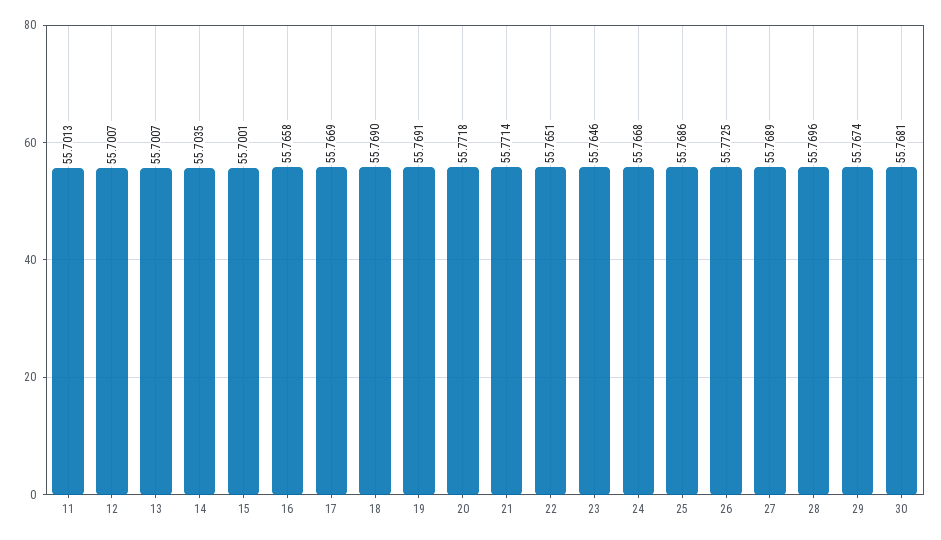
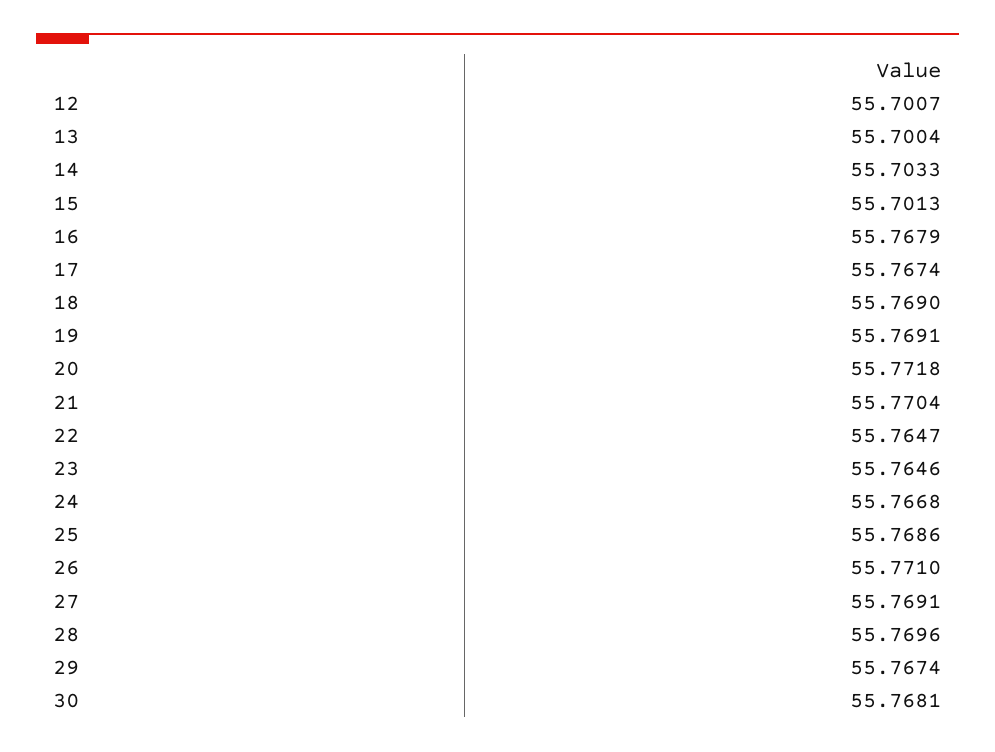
11: 55.7013 -> none
13: 55.7007 -> 55.7004
14: 55.7035 -> 55.7033
15: 55.7001 -> 55.7013
16: 55.7658 -> 55.7679
17: 55.7669 -> 55.7674
21: 55.7714 -> 55.7704
22: 55.7651 -> 55.7647
26: 55.7725 -> 55.771
27: 55.7689 -> 55.7691

